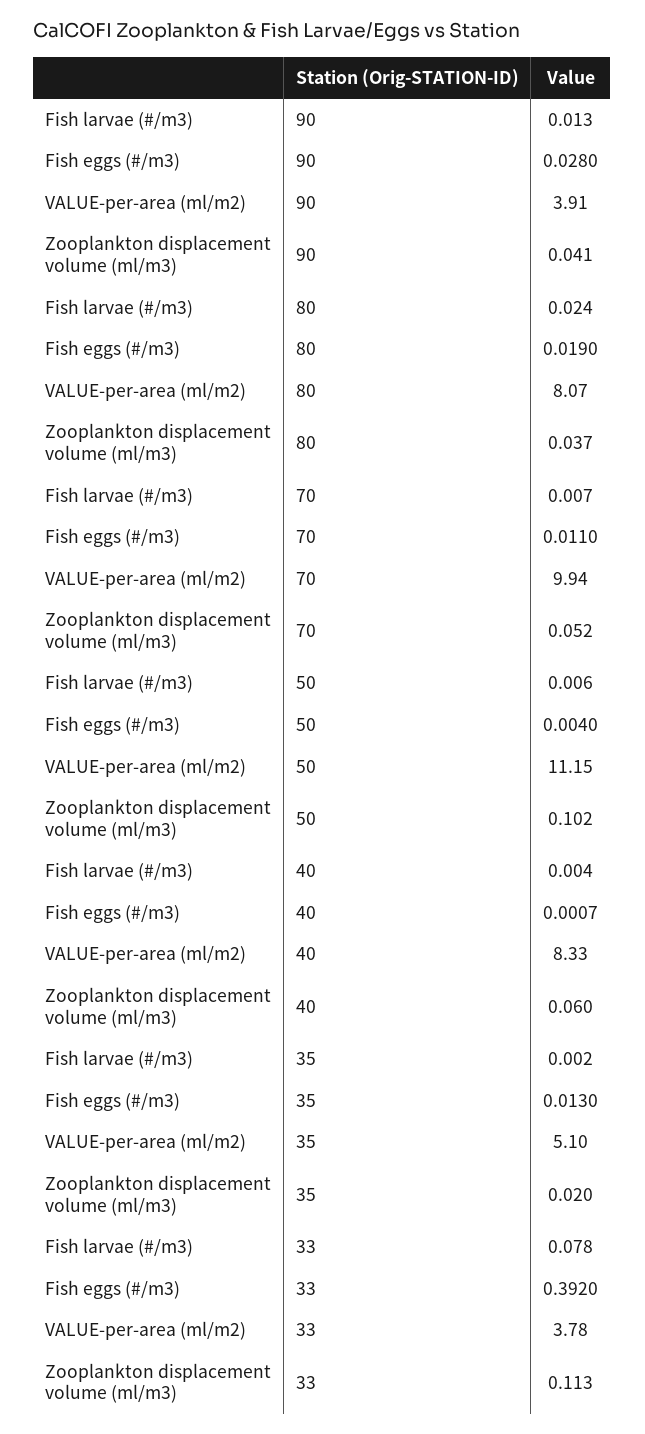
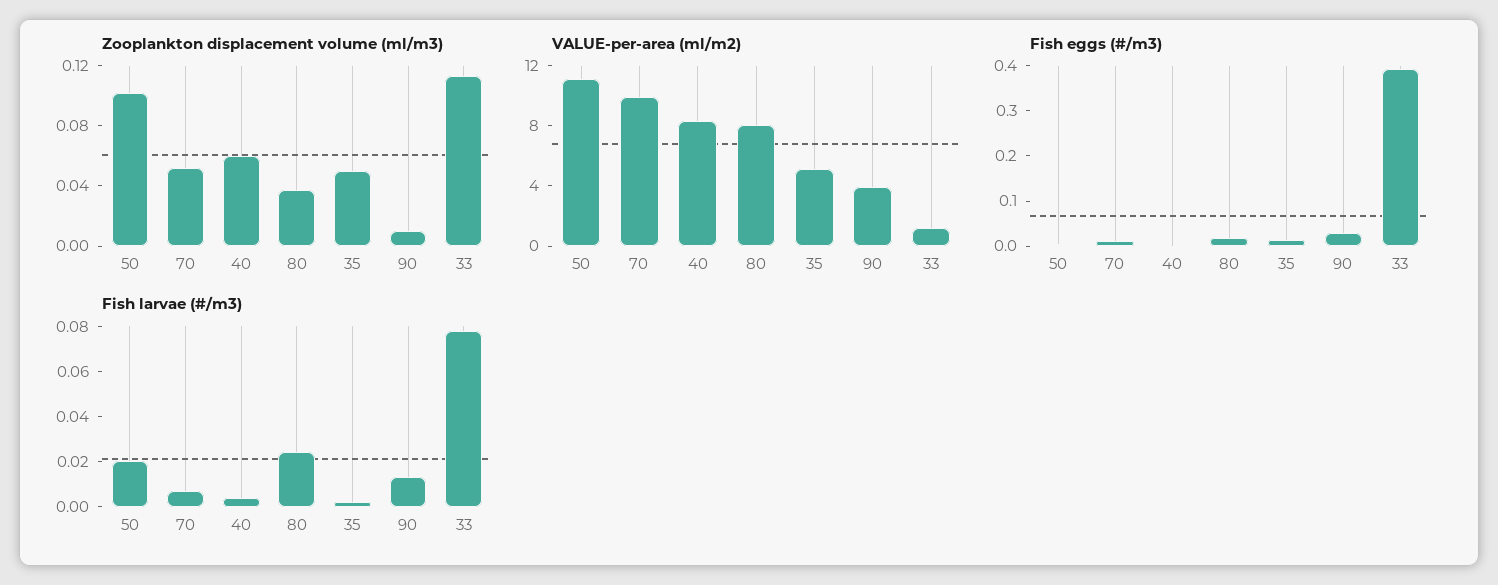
Zooplankton displacement volume (ml/m3), 90: 0.041 -> 0.01
Fish larvae (#/m3), 50: 0.006 -> 0.02
Zooplankton displacement volume (ml/m3), 35: 0.02 -> 0.05
VALUE-per-area (ml/m2), 33: 3.78 -> 1

